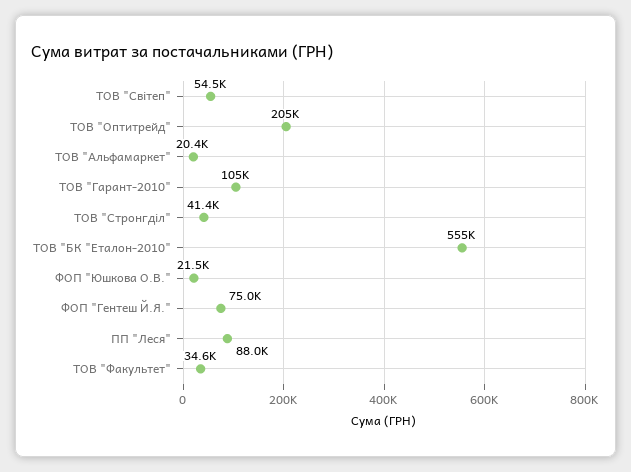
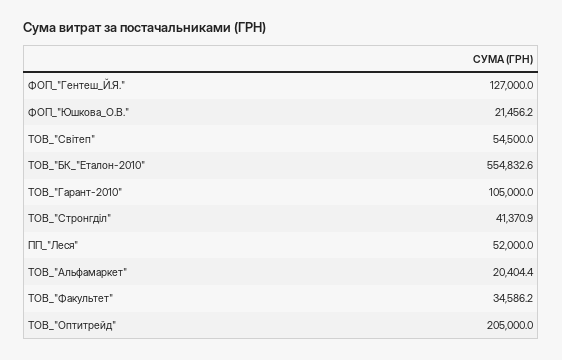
ФОП "Гентеш Й.Я.": 75000 -> 127000
ПП "Леся": 88000 -> 52000

